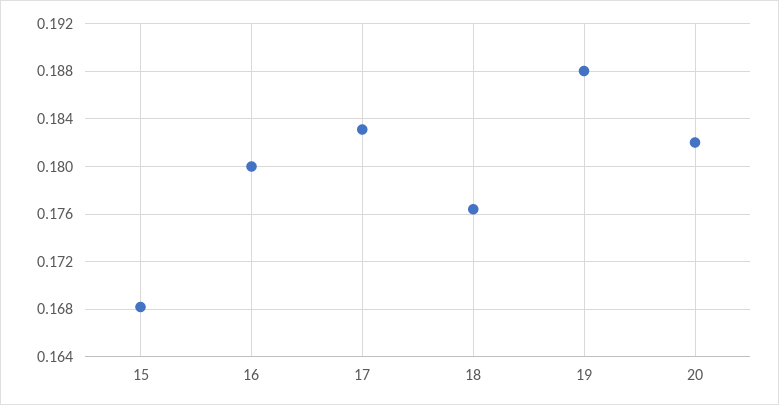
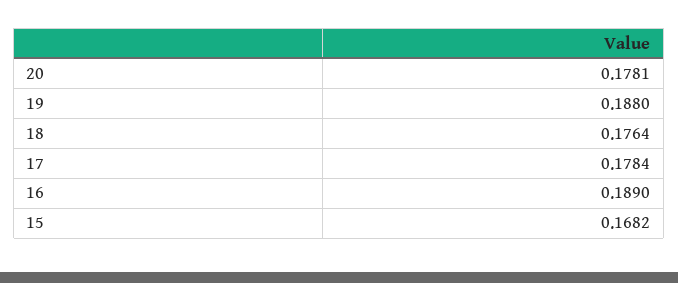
16: 0.18 -> 0.189
17: 0.183 -> 0.1784
20: 0.182 -> 0.1781

